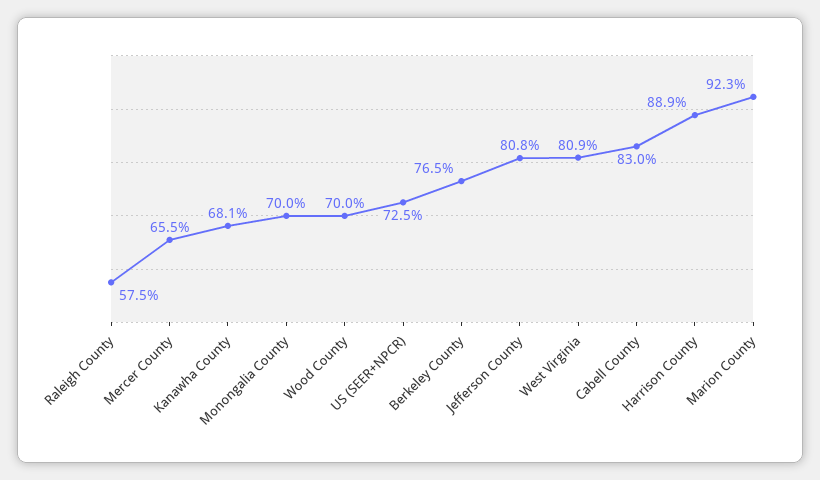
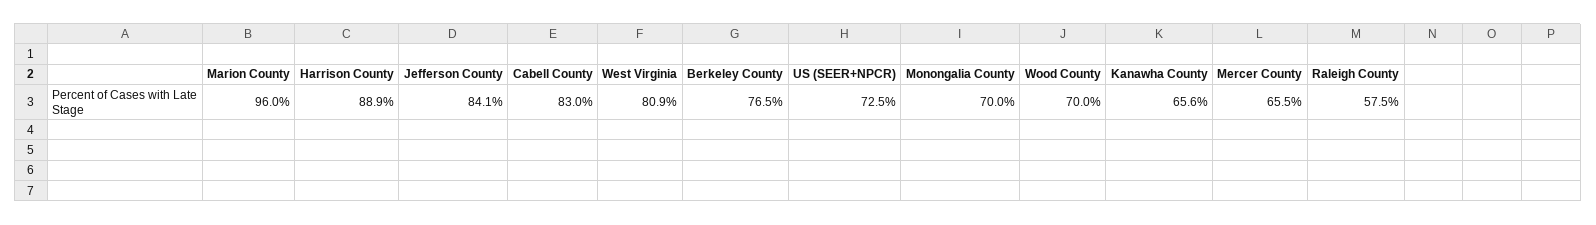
Kanawha County: 68.1 -> 65.6
Jefferson County: 80.8 -> 84.1
Marion County: 92.3 -> 96

